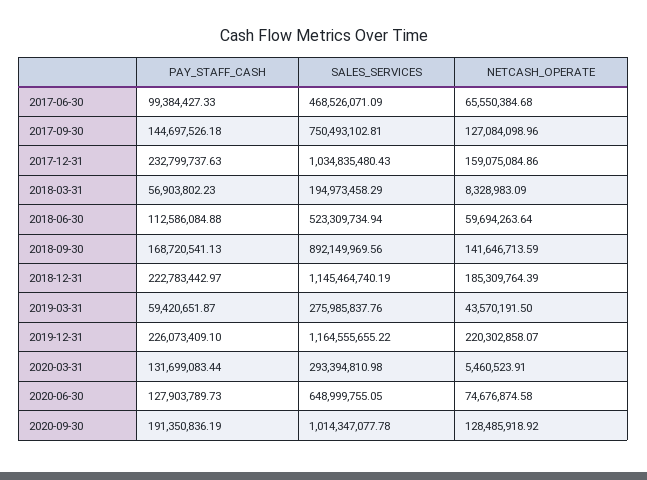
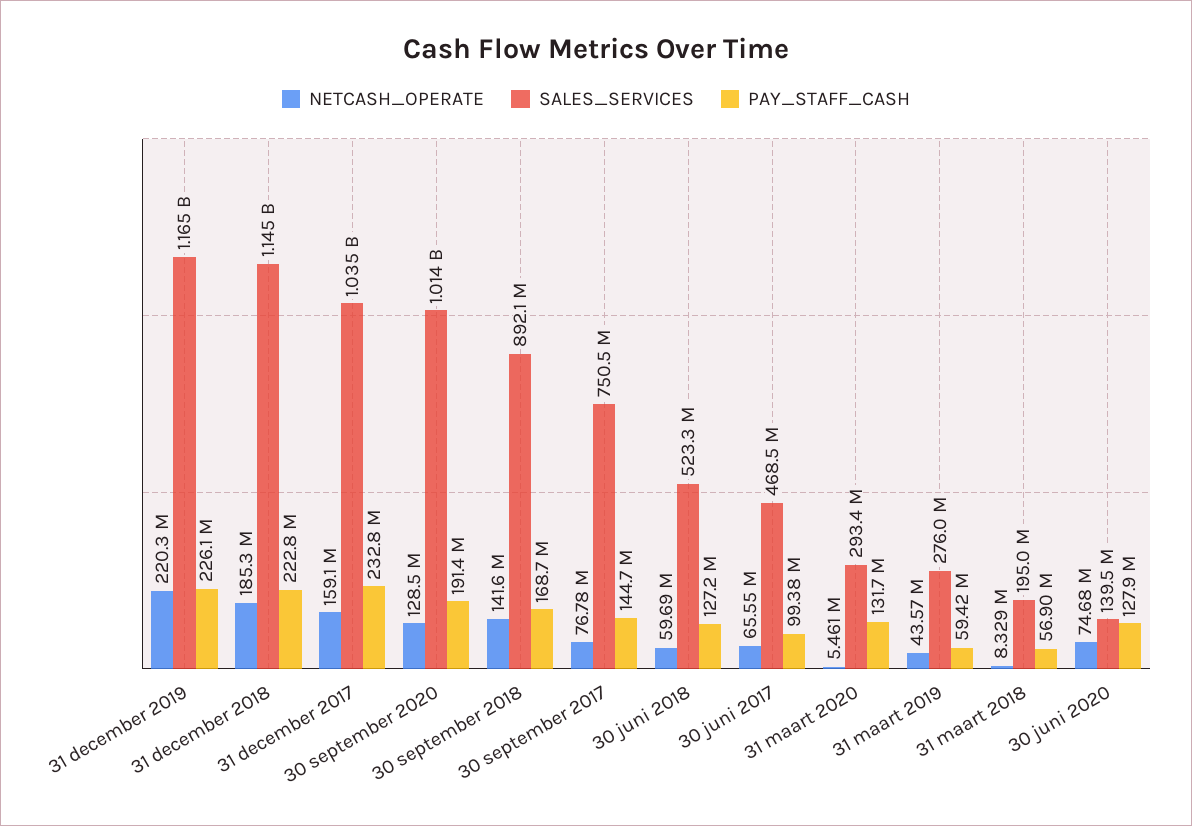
NETCASH_OPERATE, 2017-09-30: 127084098.96 -> 76780000
PAY_STAFF_CASH, 2018-06-30: 112586084.88 -> 127200000
SALES_SERVICES, 2020-06-30: 648999755.05 -> 139500000

